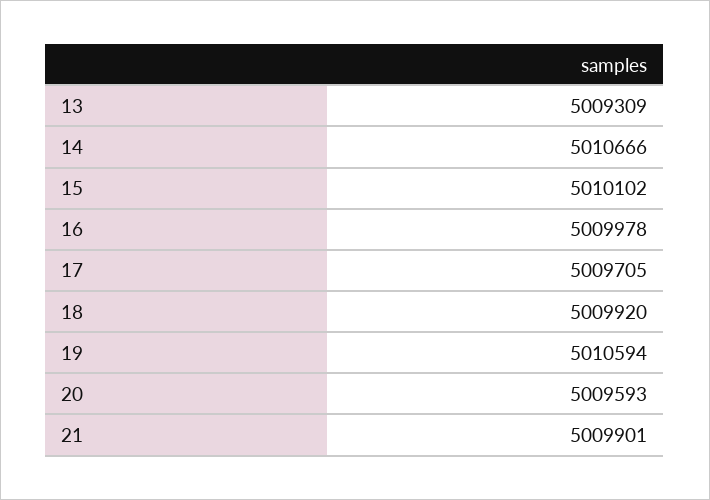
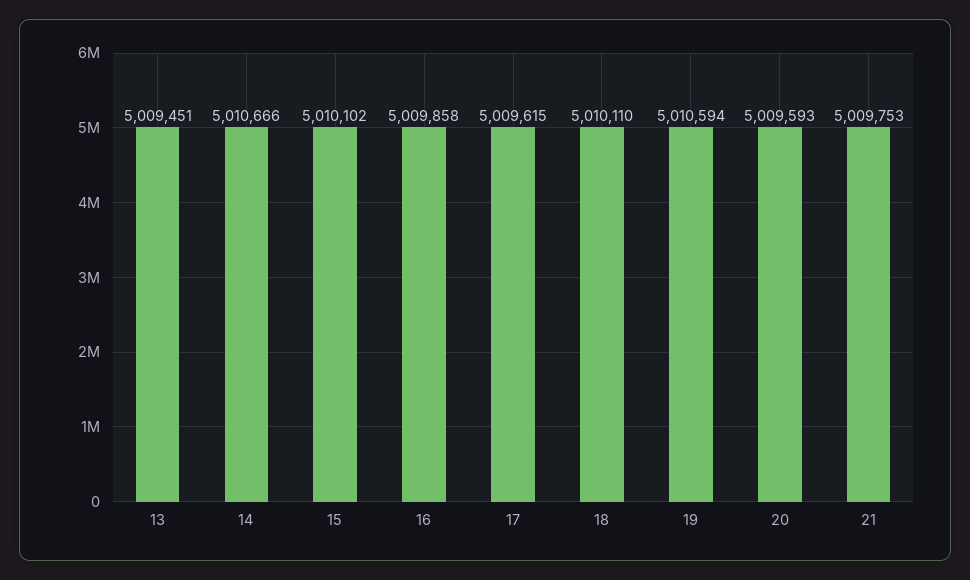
13: 5009309 -> 5009451
16: 5009978 -> 5009858
17: 5009705 -> 5009615
18: 5009920 -> 5010110
21: 5009901 -> 5009753

